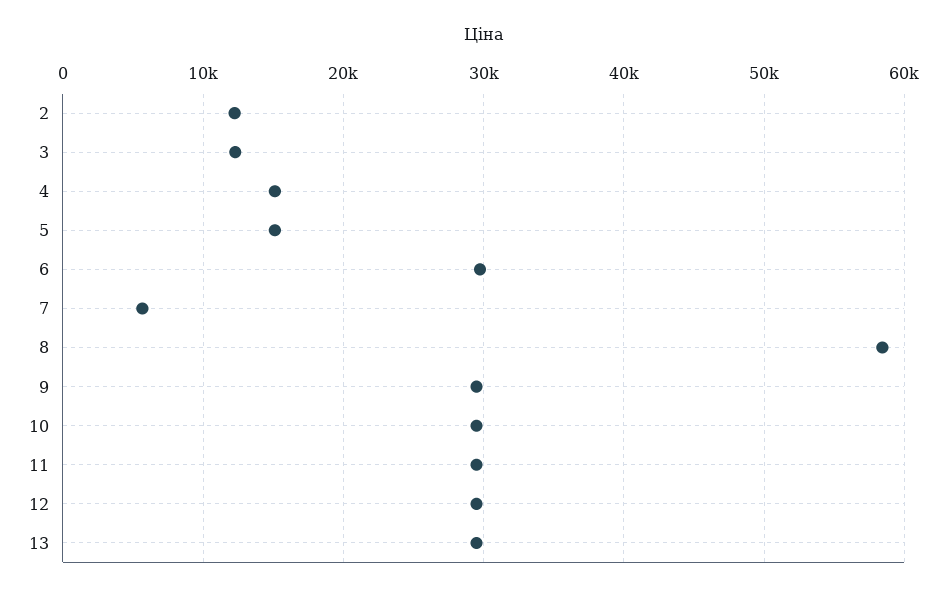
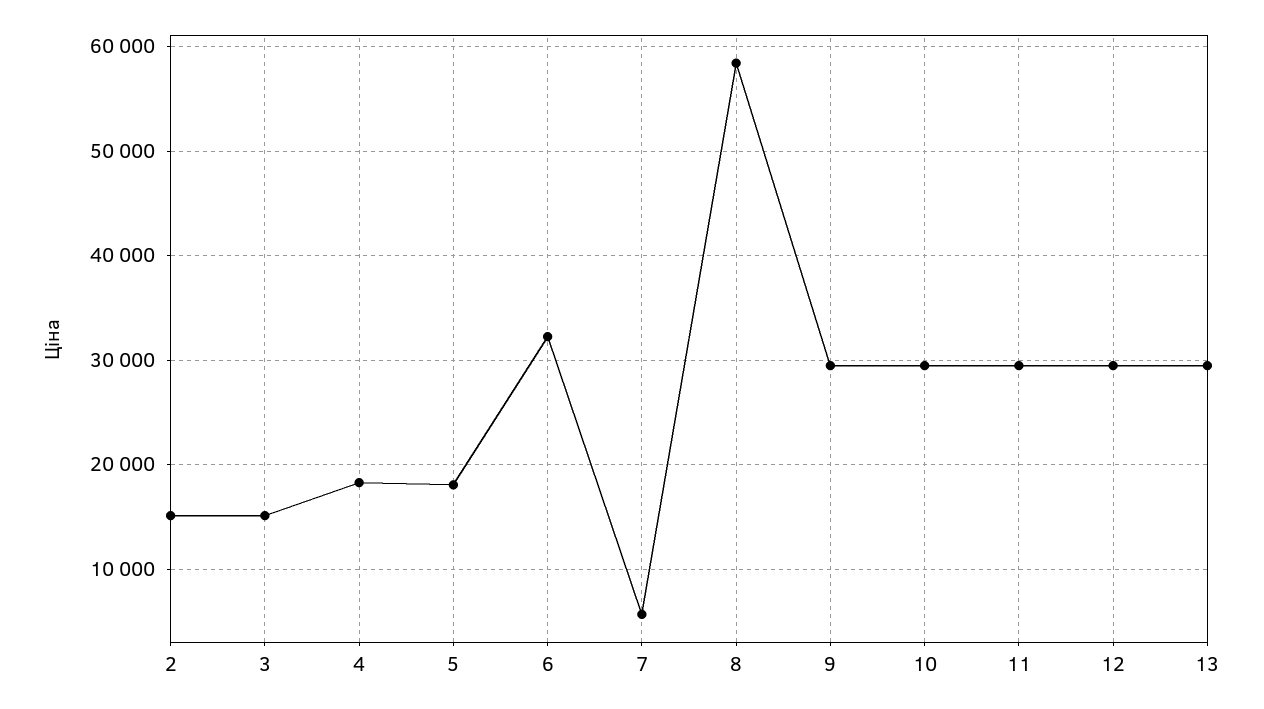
2: 12000 -> 15000
3: 12000 -> 15000
4: 15000 -> 18000
5: 15000 -> 18000
6: 30000 -> 32000

